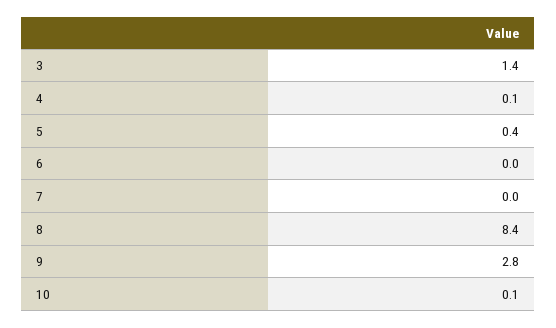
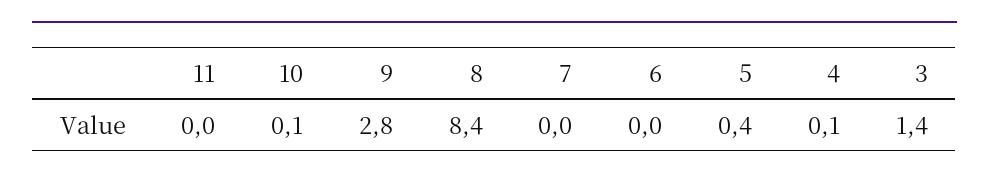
11: none -> 0

